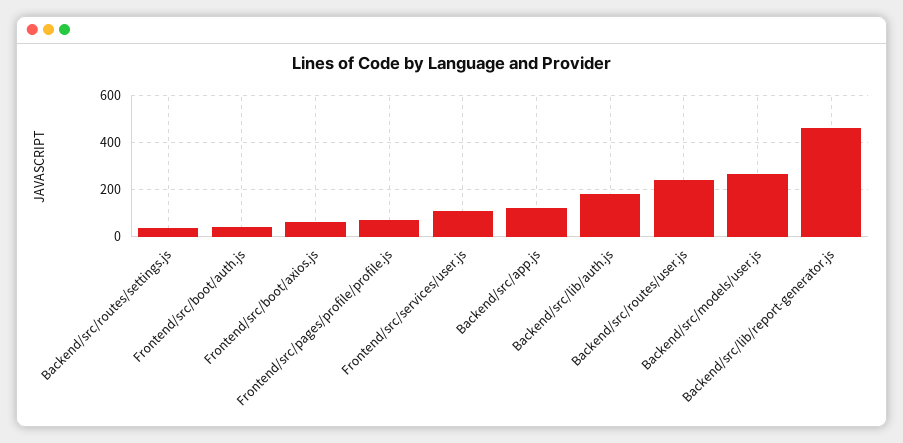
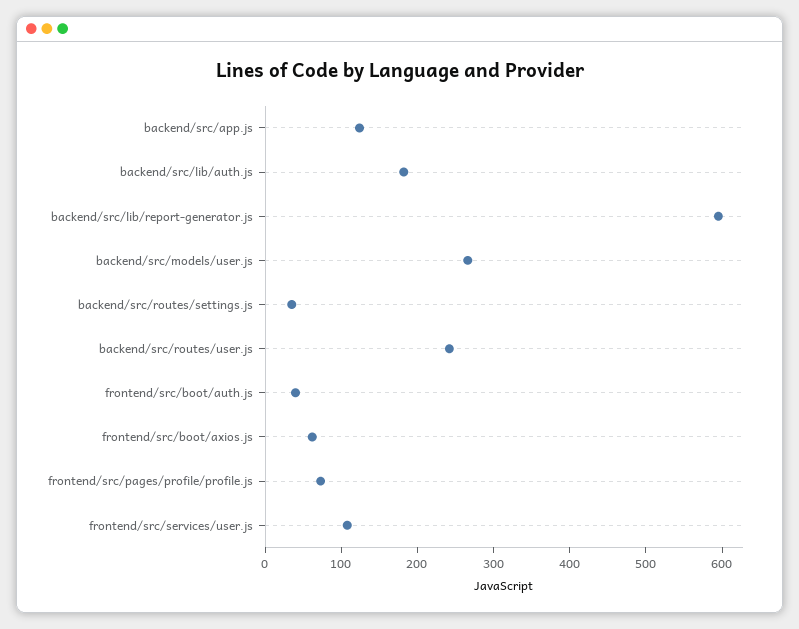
Backend/src/lib/report-generator.js: 450 -> 600

